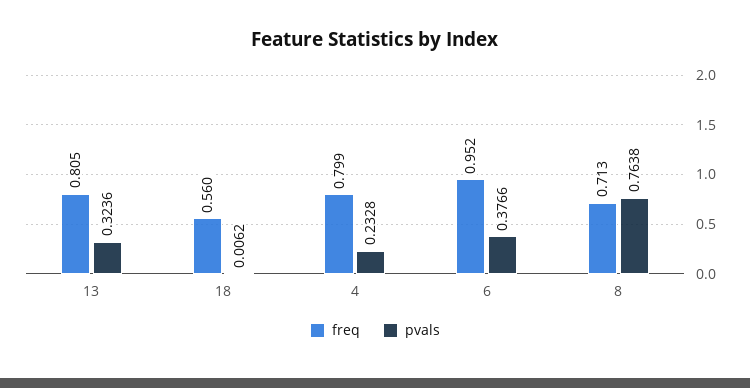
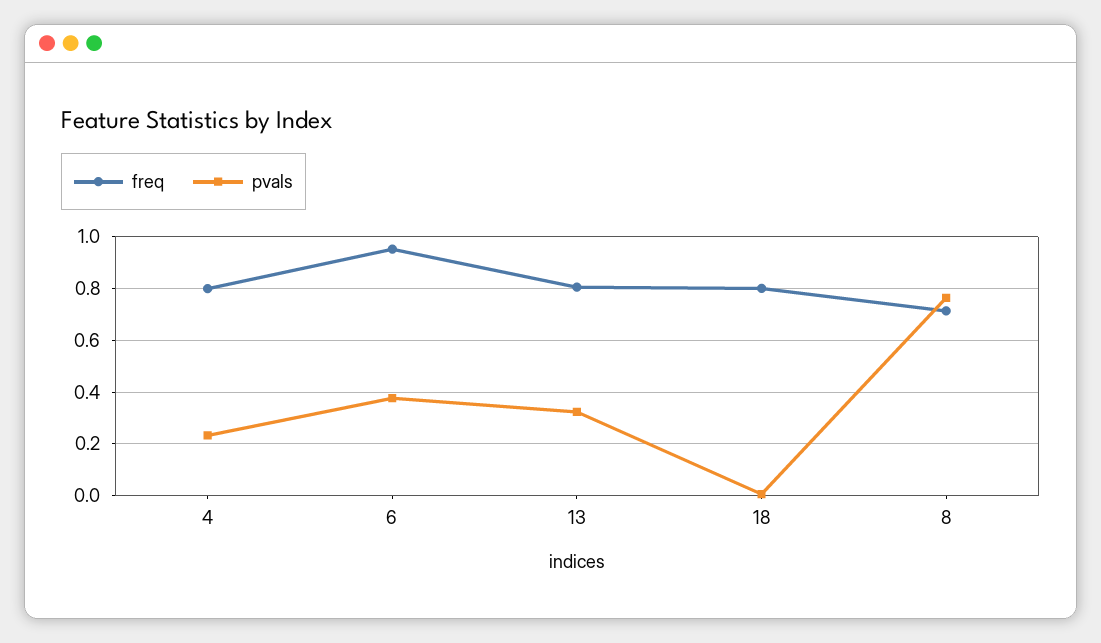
freq, 18: 0.56 -> 0.8

